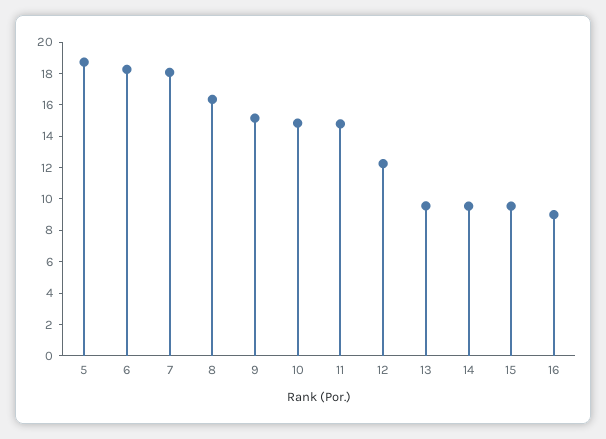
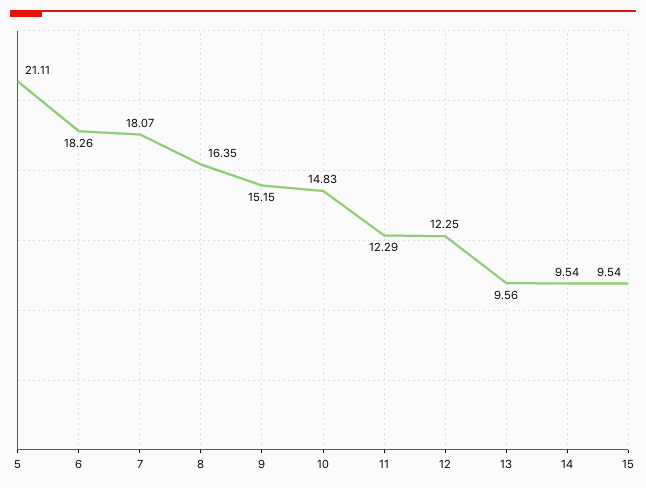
5: 19 -> 21.11
11: 15 -> 12.29
16: 9 -> none

